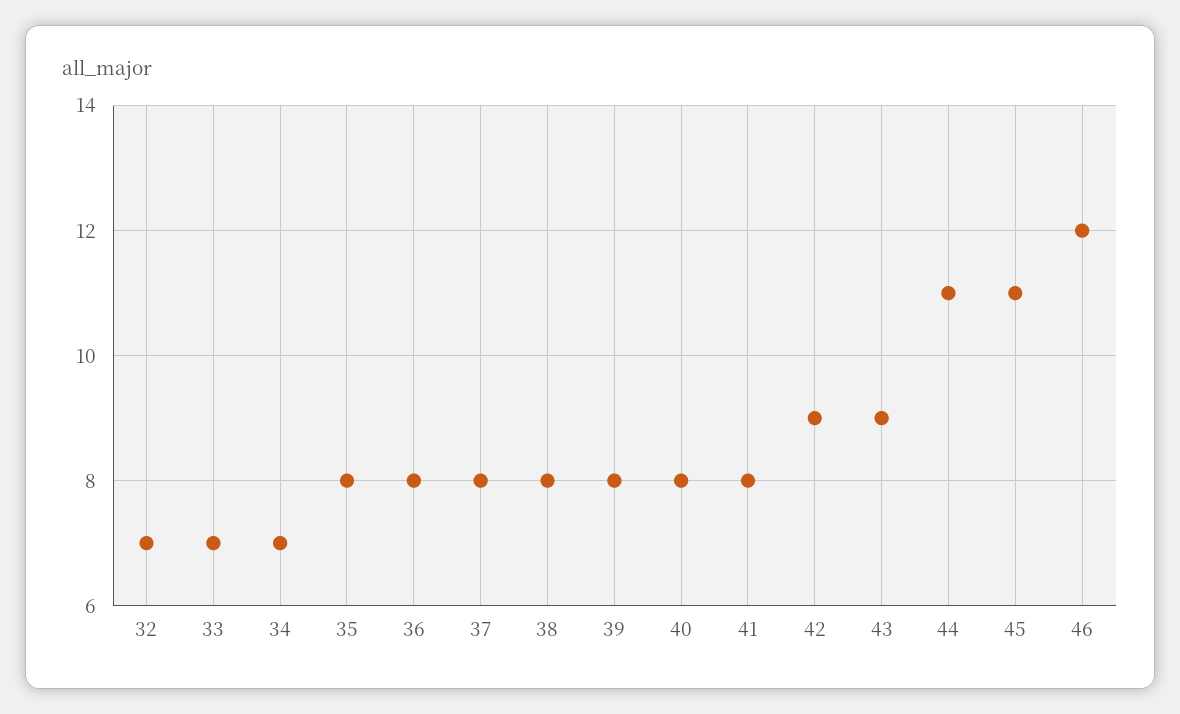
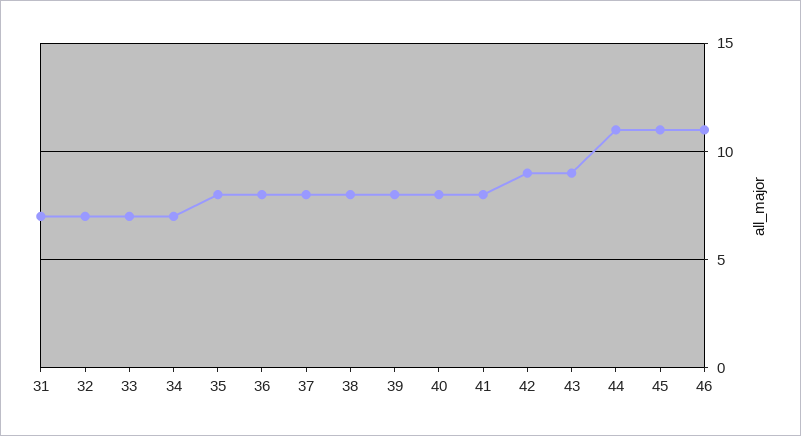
46: 12 -> 11
31: none -> 7

